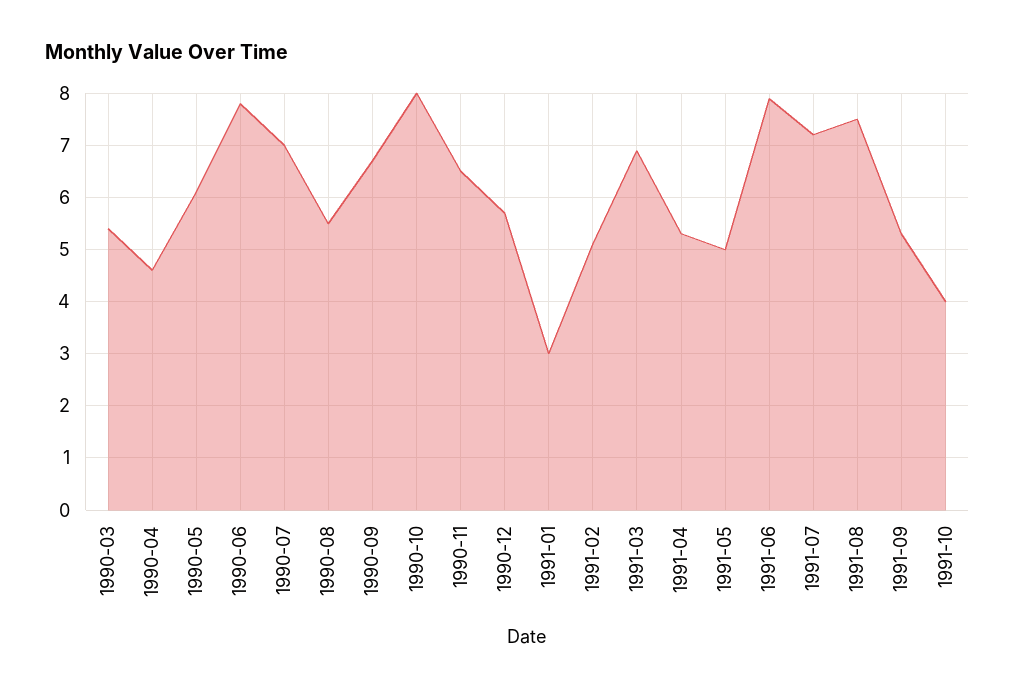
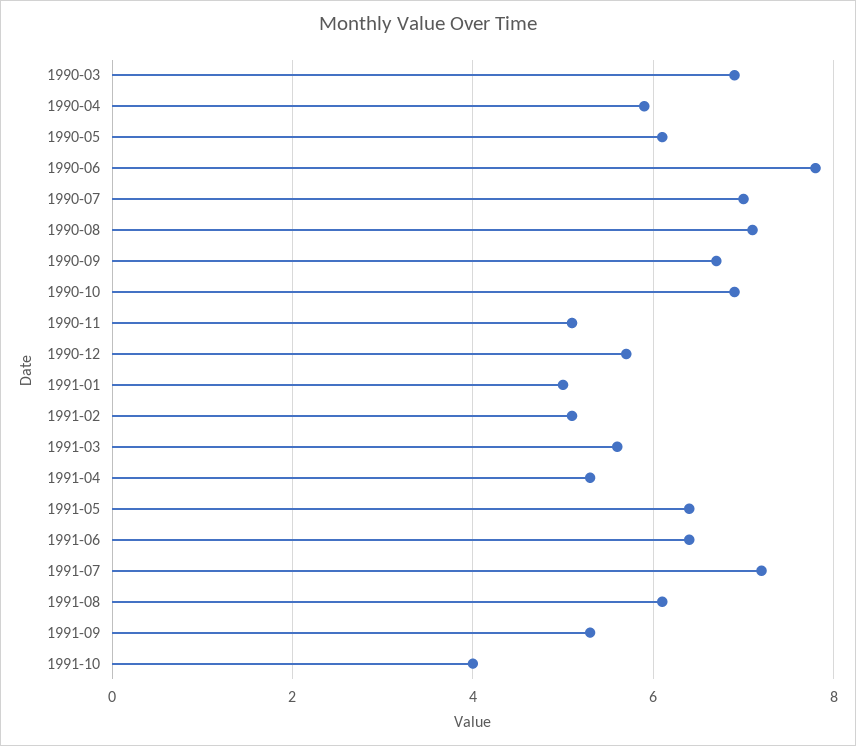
1990-03: 5.5 -> 7
1990-04: 4.5 -> 6
1990-08: 5.5 -> 7
1990-10: 8 -> 7
1990-11: 6.5 -> 5
1991-01: 3 -> 5
1991-03: 7 -> 5.5
1991-05: 5 -> 6.5
1991-06: 8 -> 6.5
1991-08: 7.5 -> 6

